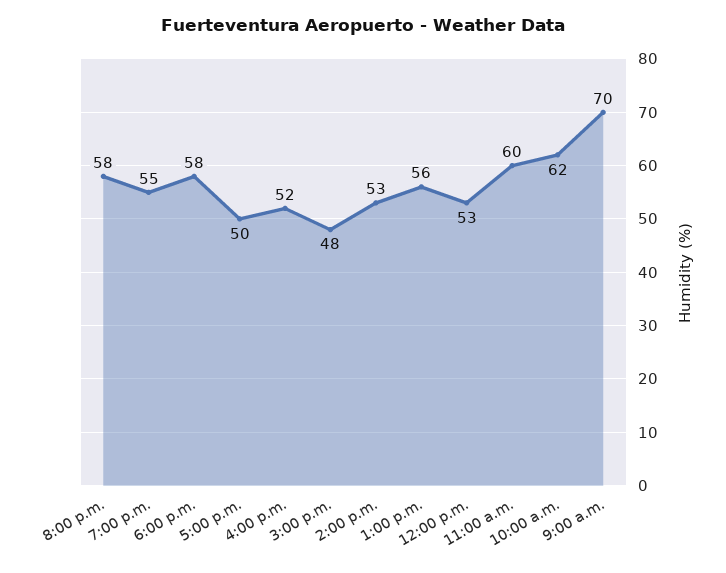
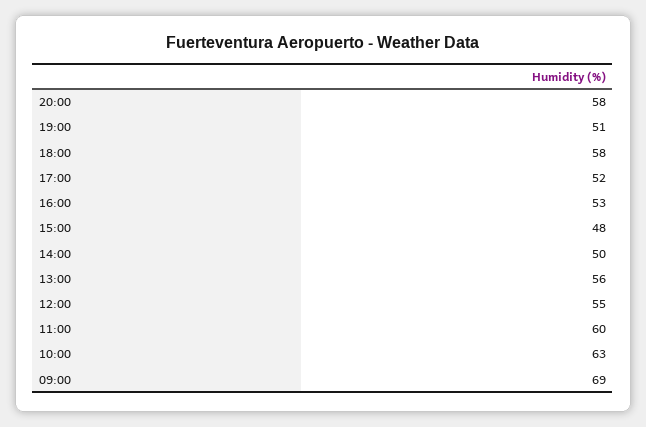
7:00 p.m.: 55 -> 51
5:00 p.m.: 50 -> 52
4:00 p.m.: 52 -> 53
2:00 p.m.: 53 -> 50
12:00 p.m.: 53 -> 55
10:00 a.m.: 62 -> 63
9:00 a.m.: 70 -> 69

